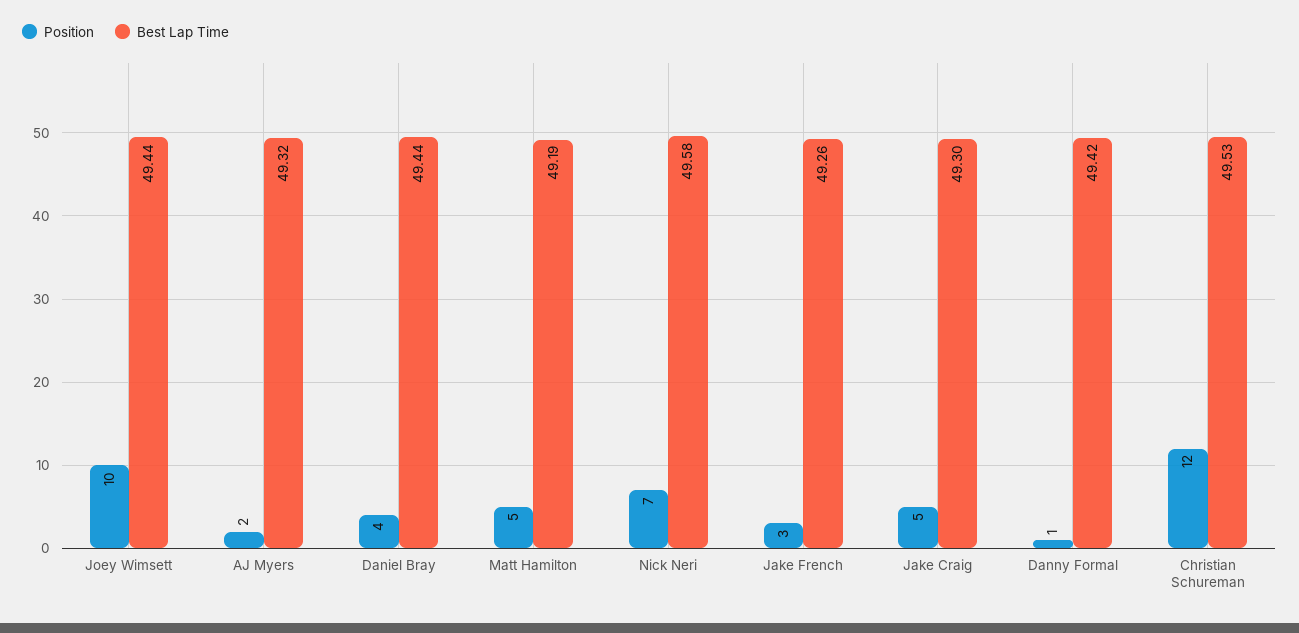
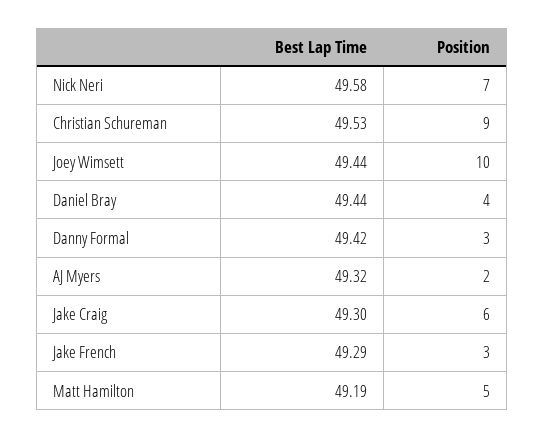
Best Lap Time, Jake French: 49.26 -> 49.29
Position, Jake Craig: 5 -> 6
Position, Danny Formal: 1 -> 3
Position, Christian Schureman: 12 -> 9

